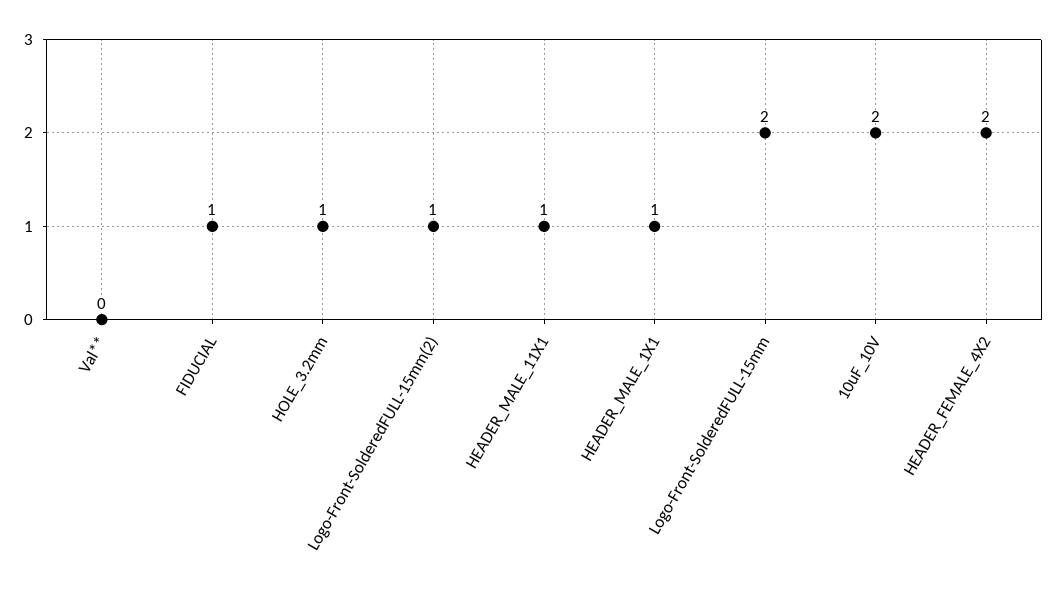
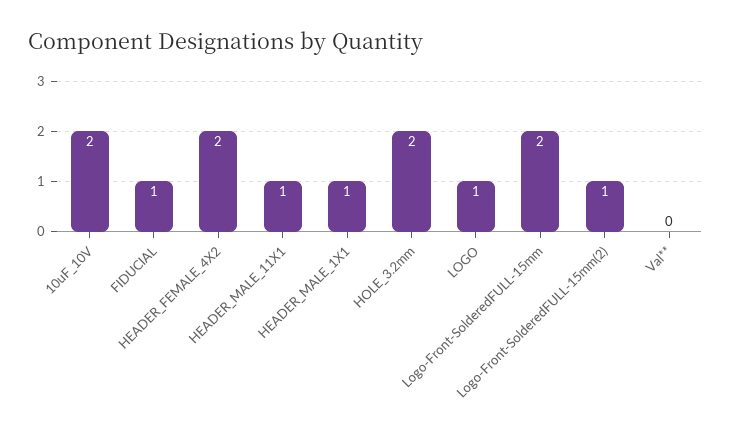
HOLE_3.2mm: 1 -> 2
LOGO: none -> 1

